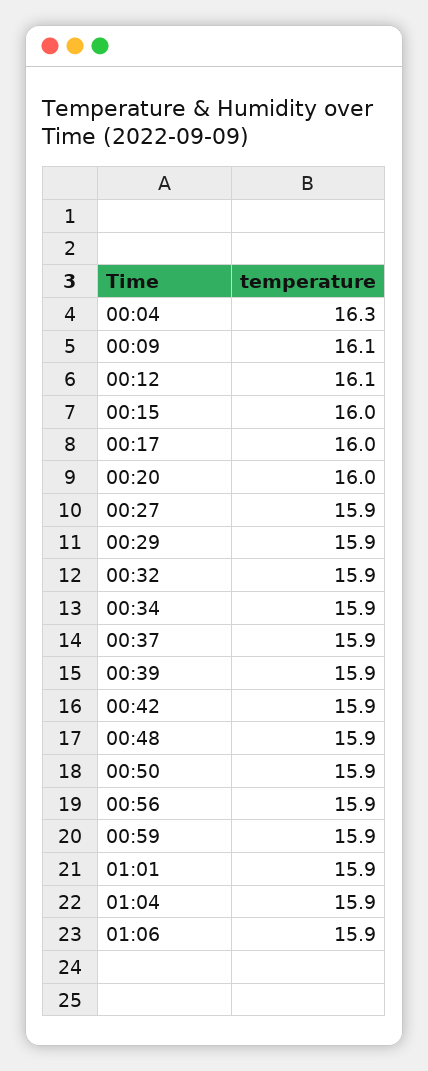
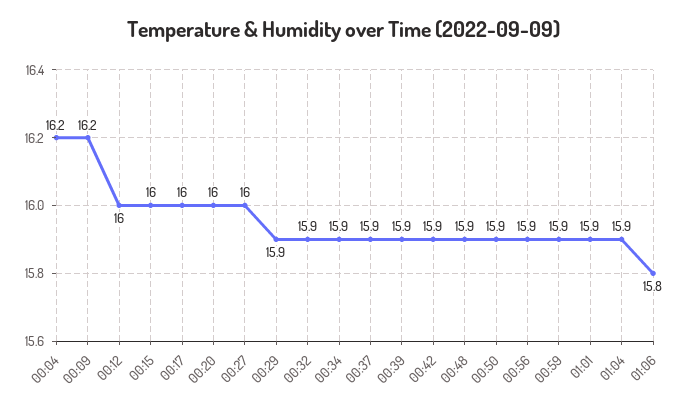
00:04: 16.3 -> 16.2
00:09: 16.1 -> 16.2
00:12: 16.1 -> 16
00:27: 15.9 -> 16
01:06: 15.9 -> 15.8

